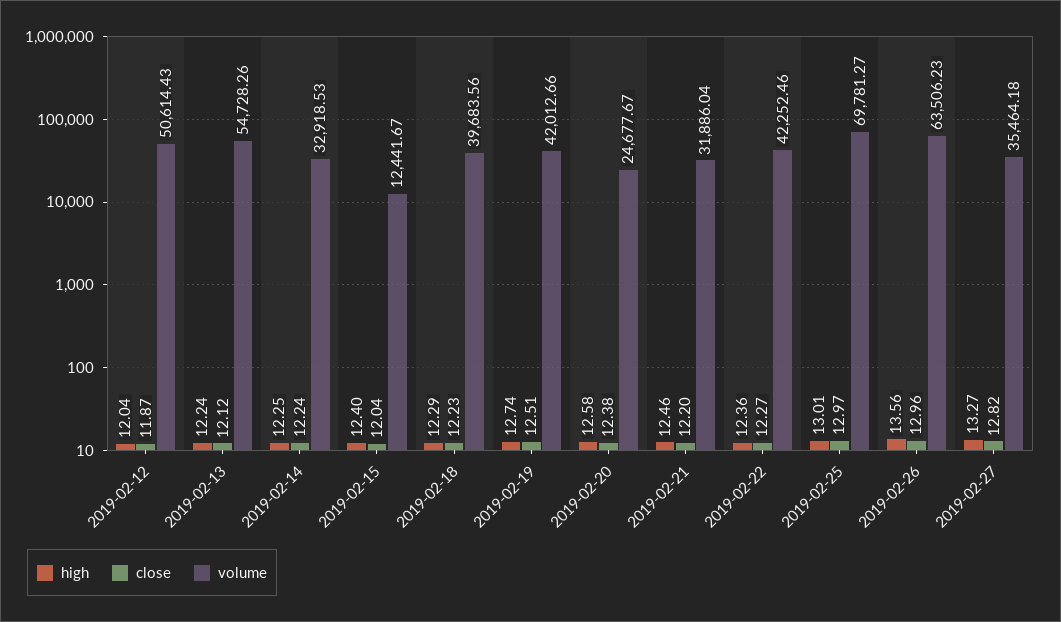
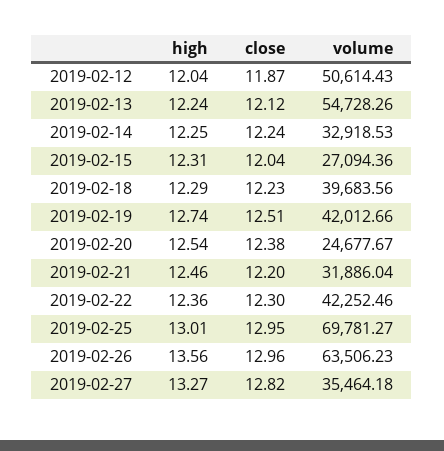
high, 2019-02-15: 12.4 -> 12.31
volume, 2019-02-15: 12441.67 -> 27094.36
high, 2019-02-20: 12.58 -> 12.54
close, 2019-02-22: 12.27 -> 12.3
close, 2019-02-25: 12.97 -> 12.95

